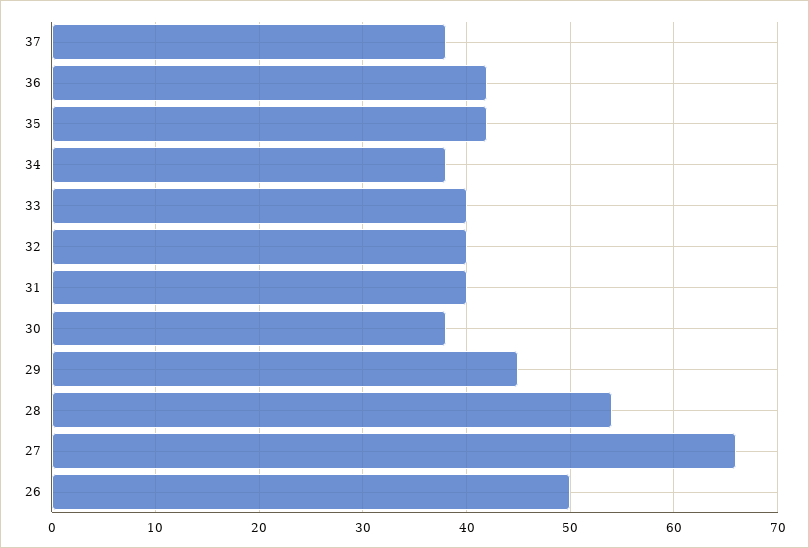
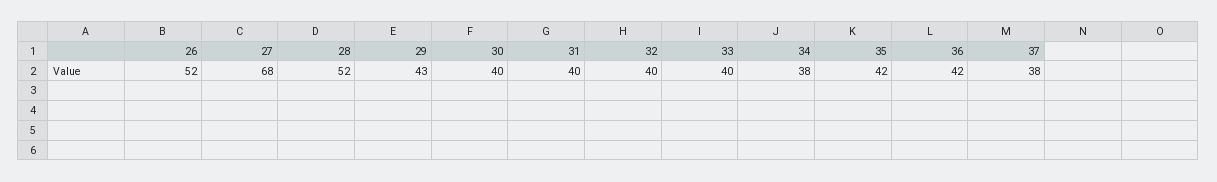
30: 38 -> 40
29: 45 -> 43
28: 54 -> 52
27: 66 -> 68
26: 50 -> 52

